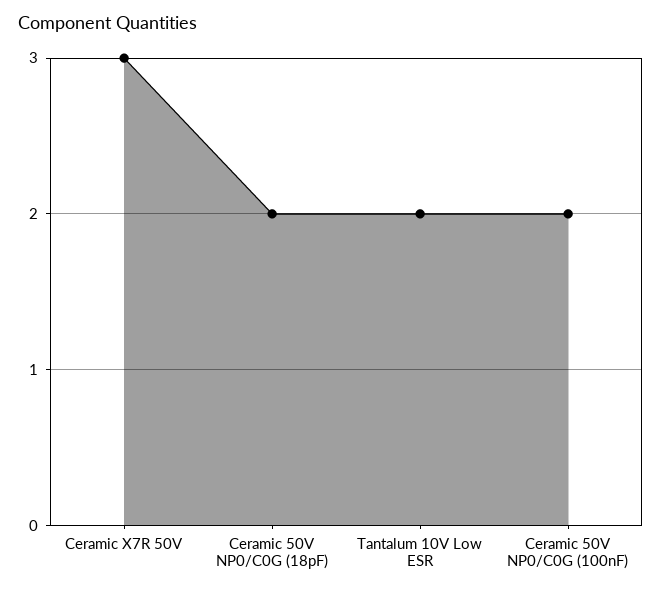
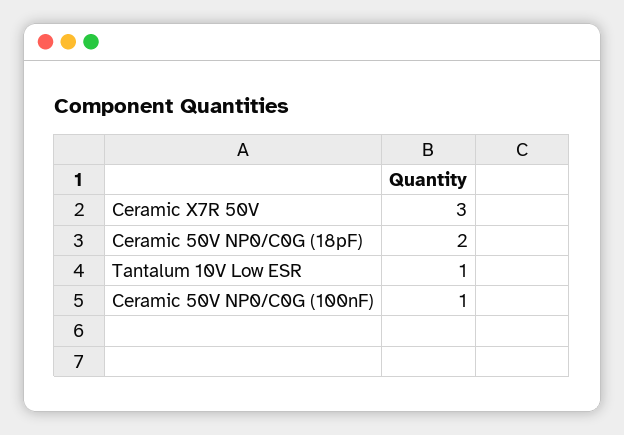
Tantalum 10V Low ESR: 2 -> 1
Ceramic 50V NP0/C0G (100nF): 2 -> 1

